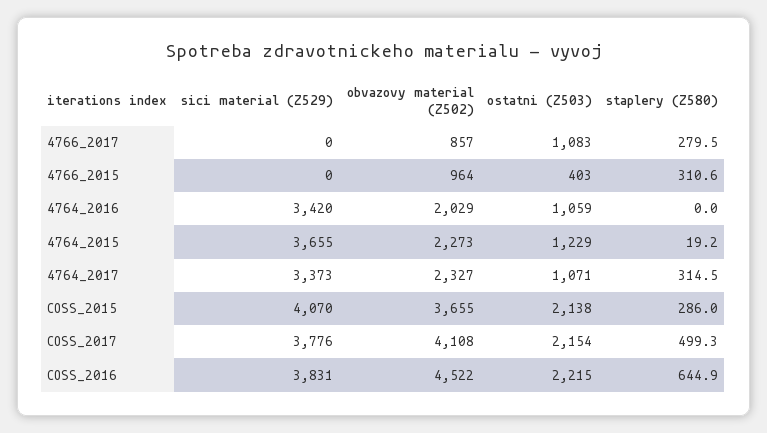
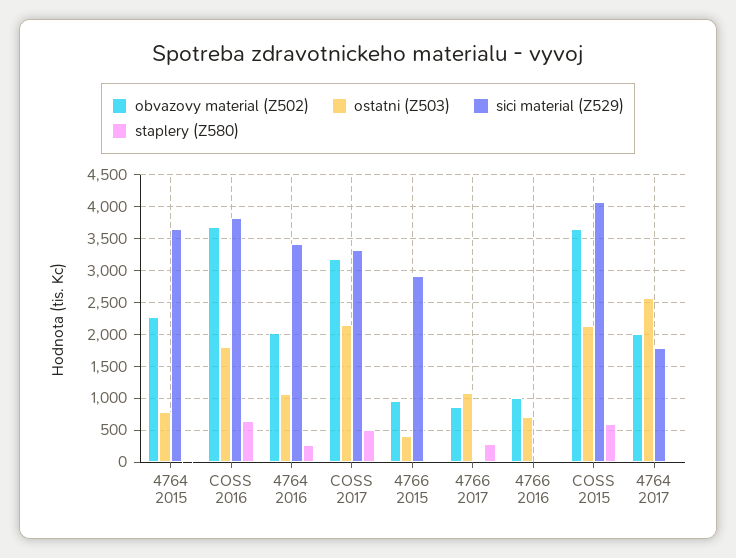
sici material (Z529), 4766_2015: 0 -> 2900
staplery (Z580), 4766_2015: 310.6 -> 0
staplery (Z580), 4764_2016: 0 -> 300
ostatni (Z503), 4764_2015: 1229 -> 800
sici material (Z529), 4764_2017: 3373 -> 1800
obvazovy material (Z502), 4764_2017: 2327 -> 2000
ostatni (Z503), 4764_2017: 1071 -> 2600
staplery (Z580), 4764_2017: 314.5 -> 0
staplery (Z580), COSS_2015: 286 -> 600
sici material (Z529), COSS_2017: 3776 -> 3300
obvazovy material (Z502), COSS_2017: 4108 -> 3200
obvazovy material (Z502), COSS_2016: 4522 -> 3700
ostatni (Z503), COSS_2016: 2215 -> 1800
obvazovy material (Z502), 4766 2016: none -> 1000
ostatni (Z503), 4766 2016: none -> 700
sici material (Z529), 4766 2016: none -> 0
staplery (Z580), 4766 2016: none -> 0

